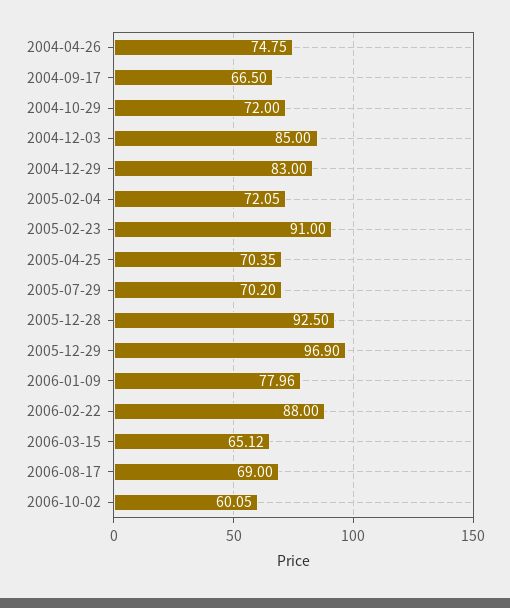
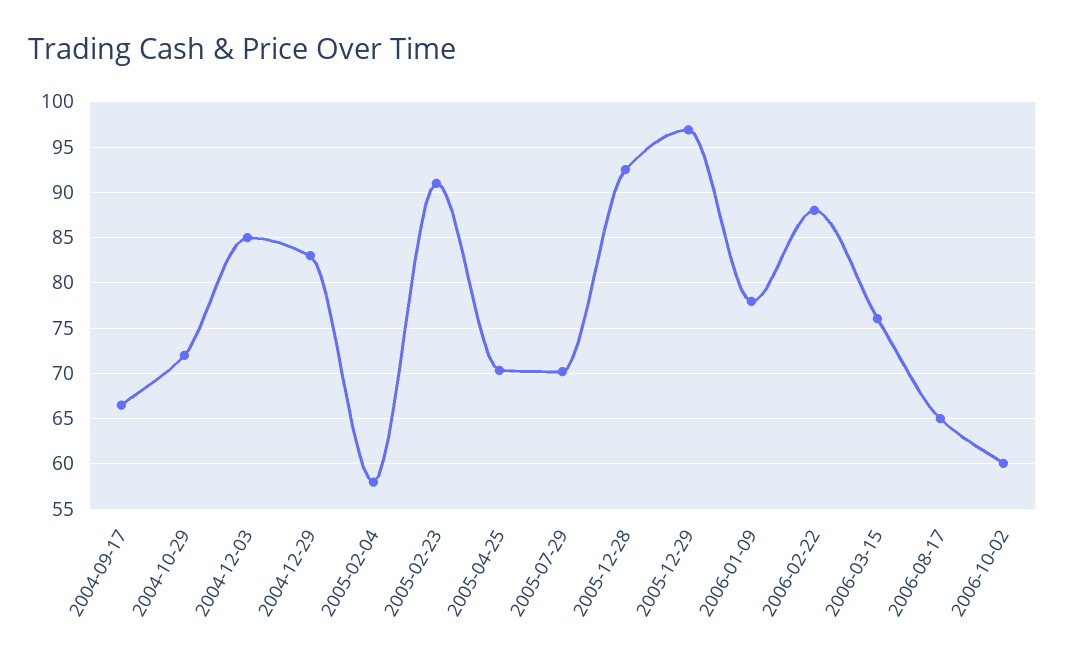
2004-04-26: 74.75 -> none
2005-02-04: 72.05 -> 58
2006-03-15: 65.12 -> 76
2006-08-17: 69 -> 65

